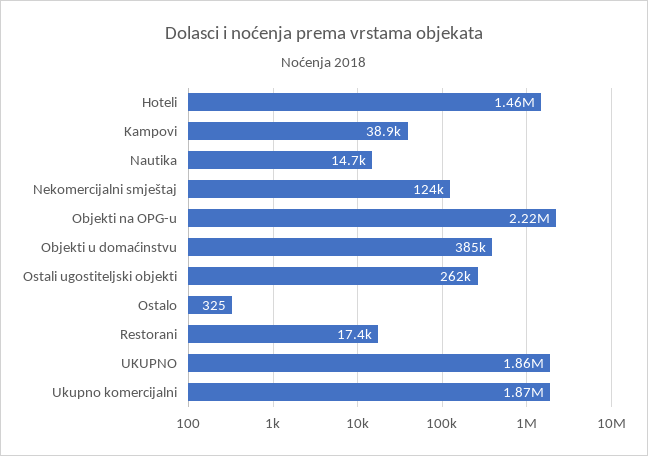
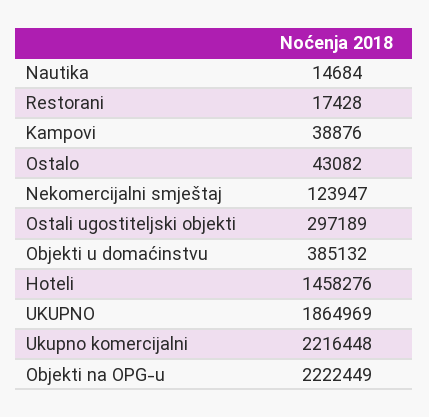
Ostali ugostiteljski objekti: 262000 -> 297189
Ostalo: 325 -> 43082
Ukupno komercijalni: 1870000 -> 2216448

